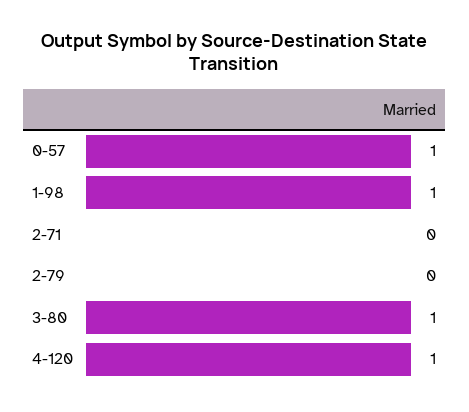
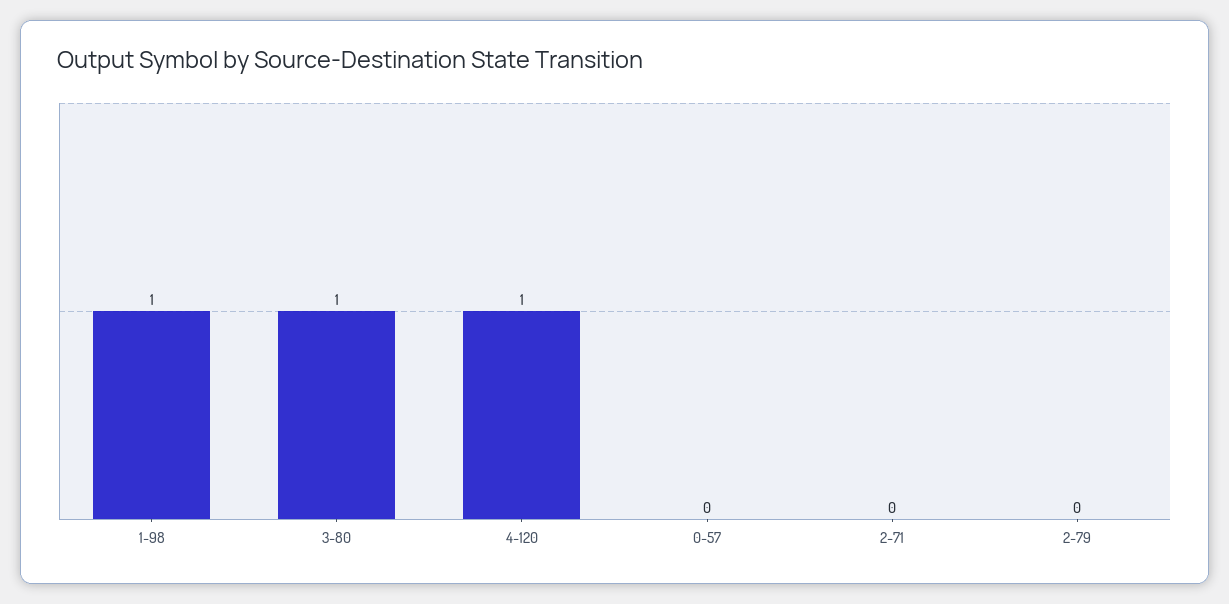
0-57: 1 -> 0

